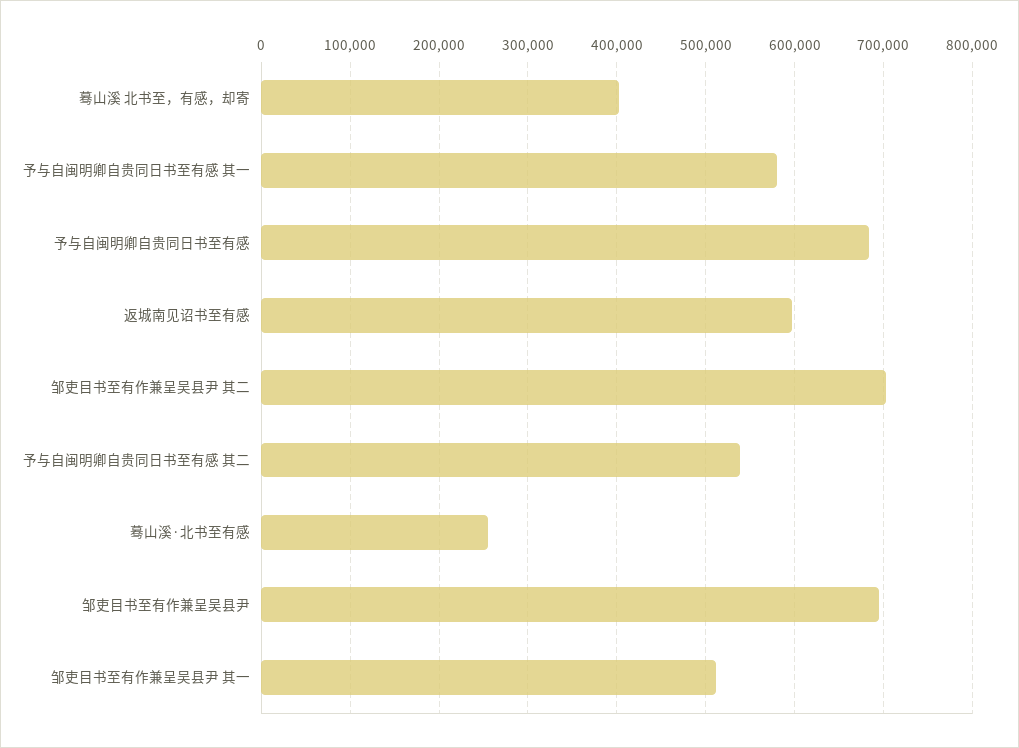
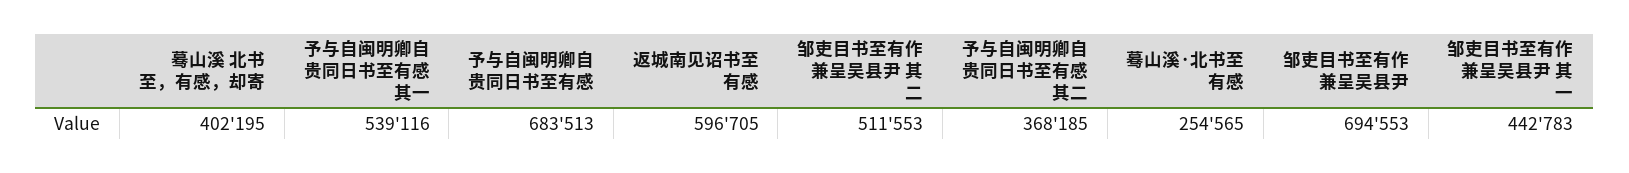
予与自闽明卿自贵同日书至有感 其一: 580000 -> 539116
邹吏目书至有作兼呈吴县尹 其二: 700000 -> 511553
予与自闽明卿自贵同日书至有感 其二: 540000 -> 368185
邹吏目书至有作兼呈吴县尹 其一: 510000 -> 442783

